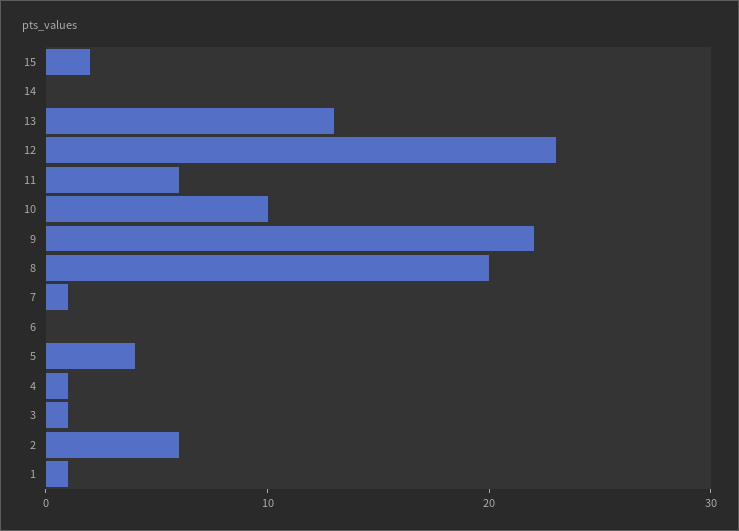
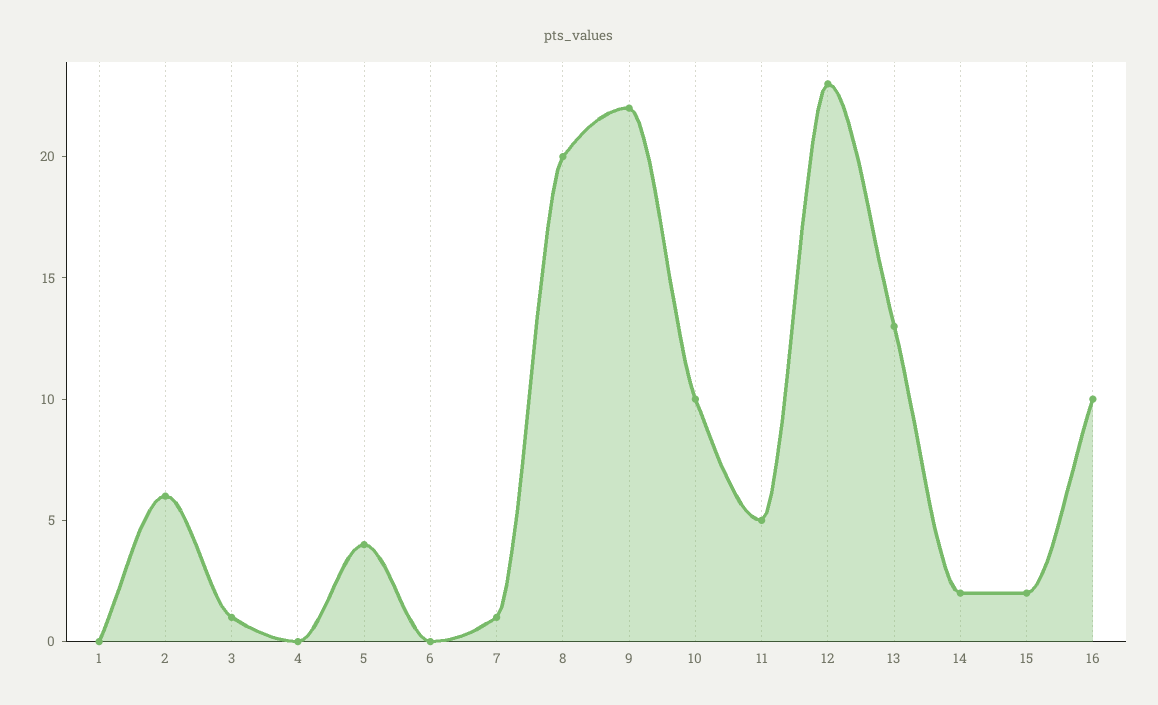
14: 0 -> 2
11: 6 -> 5
4: 1 -> 0
1: 1 -> 0
16: none -> 10

